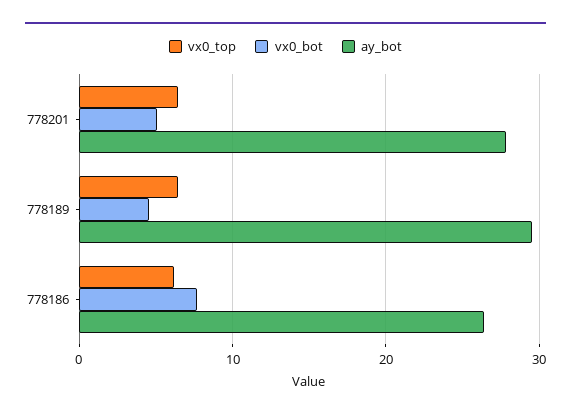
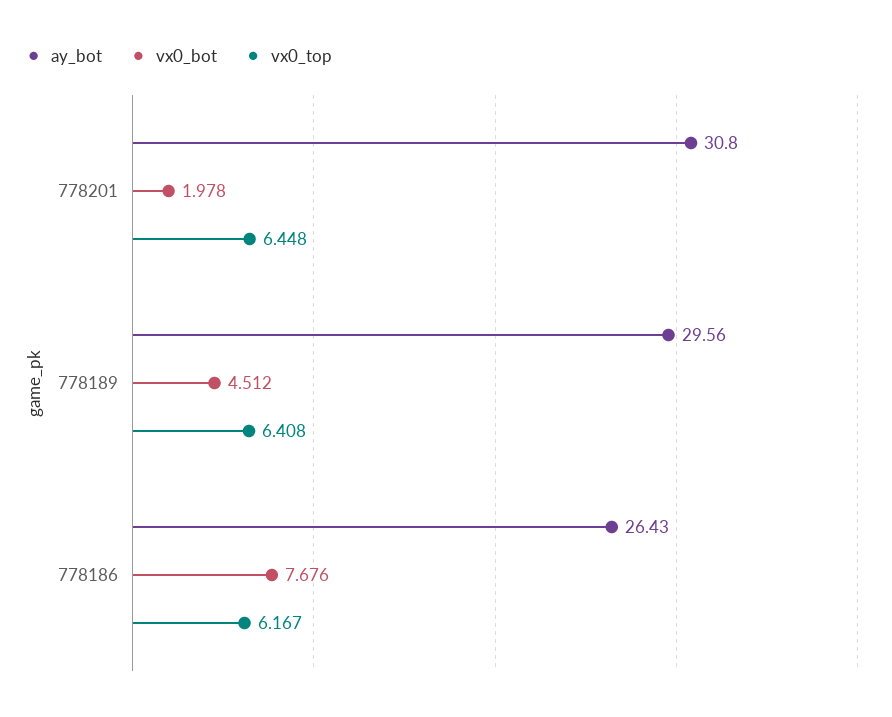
vx0_bot, 778201: 5 -> 1.978
ay_bot, 778201: 28 -> 30.8

